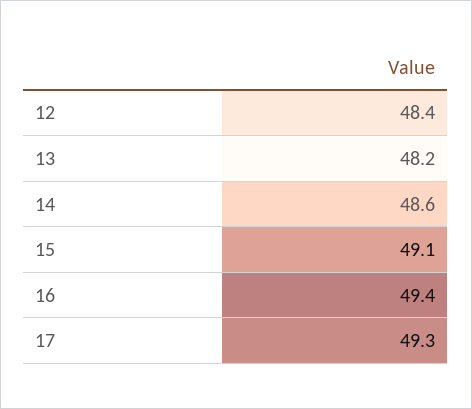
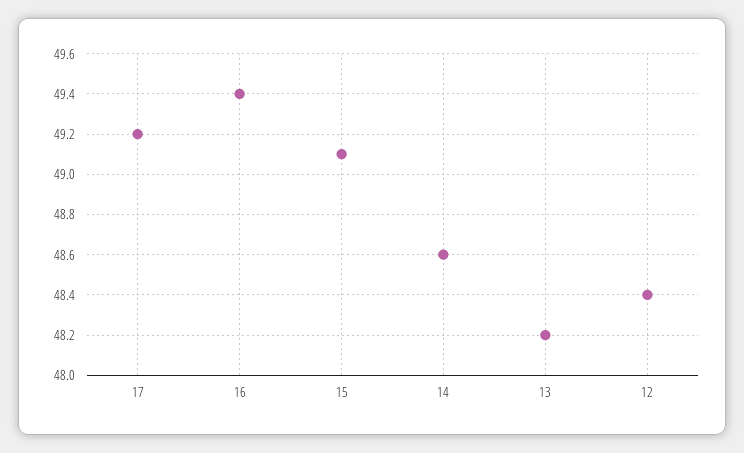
17: 49.3 -> 49.2

